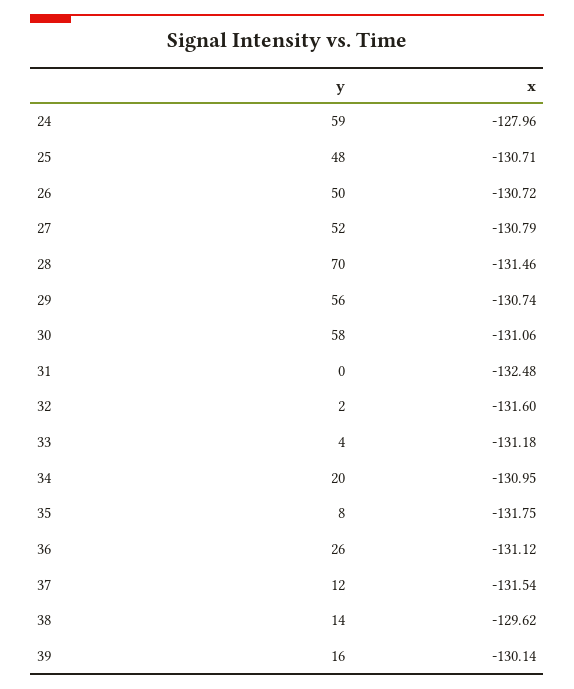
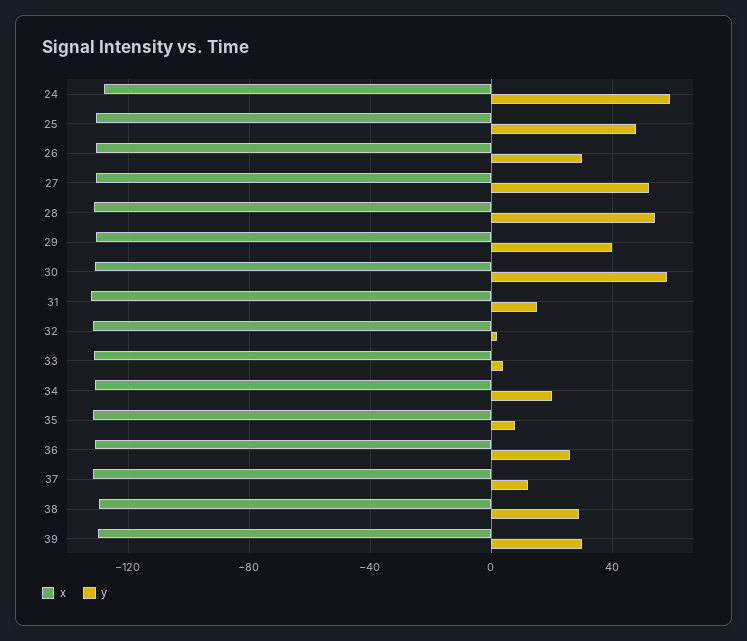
y, 26: 50 -> 30
y, 28: 70 -> 55
y, 29: 56 -> 40
y, 31: 0 -> 15
y, 38: 14 -> 30
y, 39: 16 -> 30

